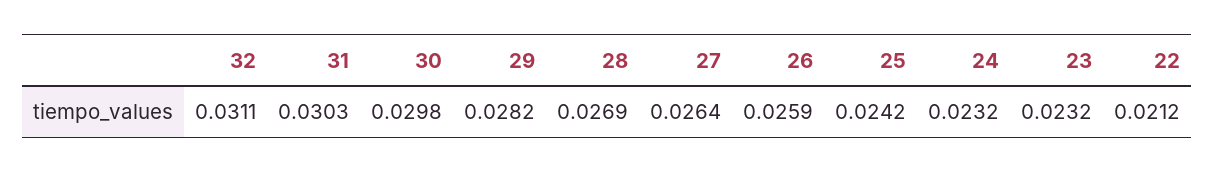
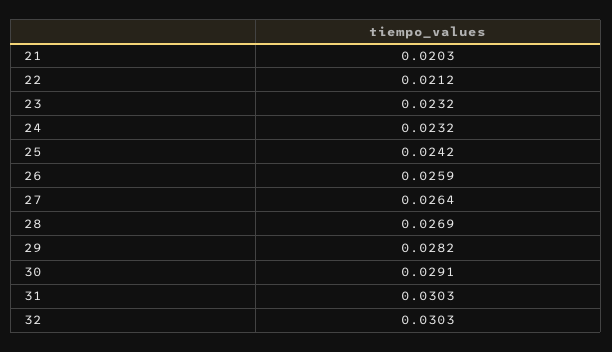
32: 0.0311 -> 0.0303
30: 0.0298 -> 0.0291
21: none -> 0.0203

